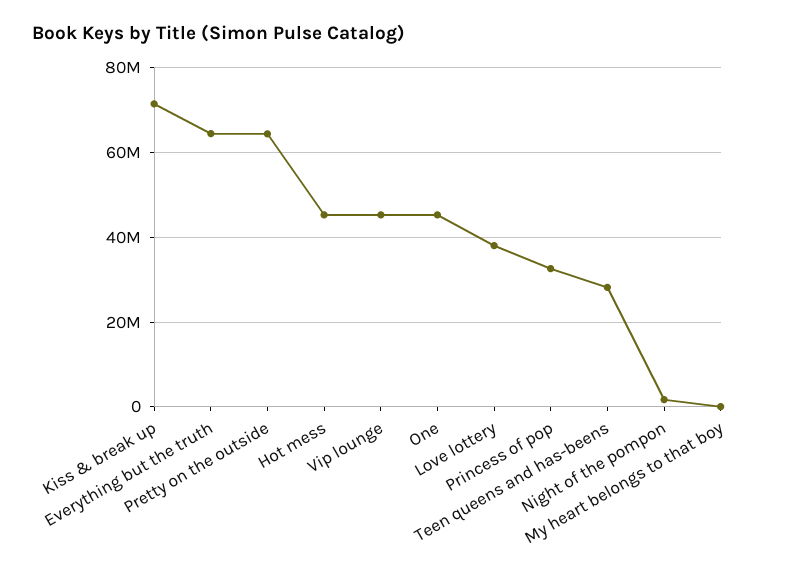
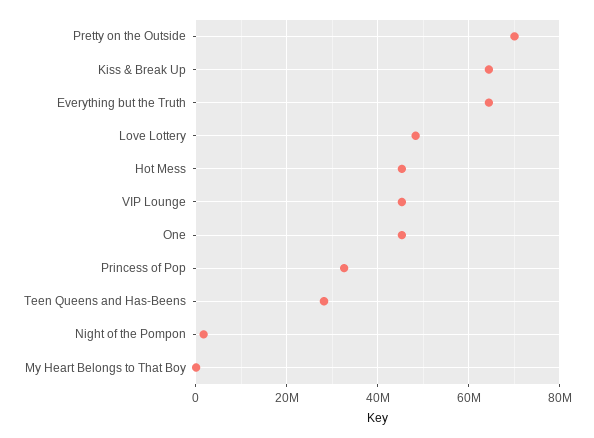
Kiss & break up: 72000000 -> 64000000
Pretty on the outside: 64000000 -> 70000000
Love lottery: 38000000 -> 48000000

